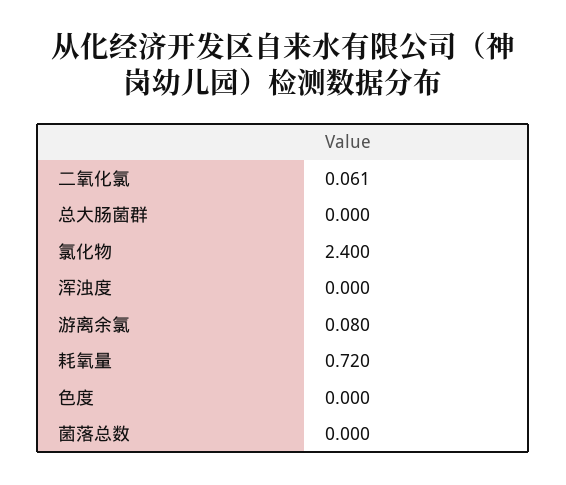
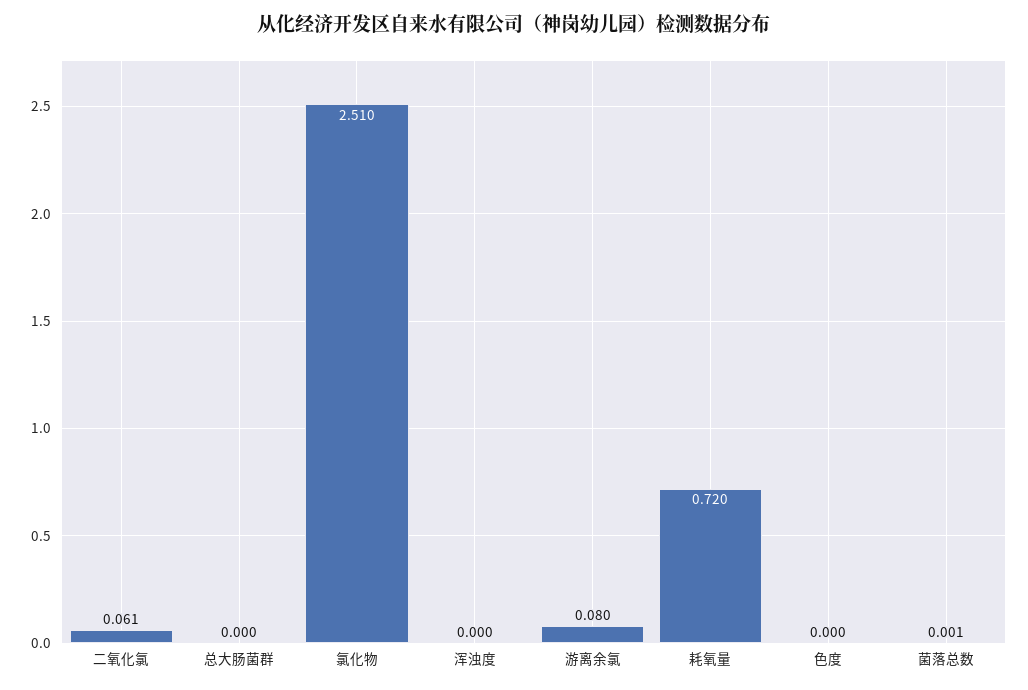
氯化物: 2.4 -> 2.51
菌落总数: 0 -> 0.001

